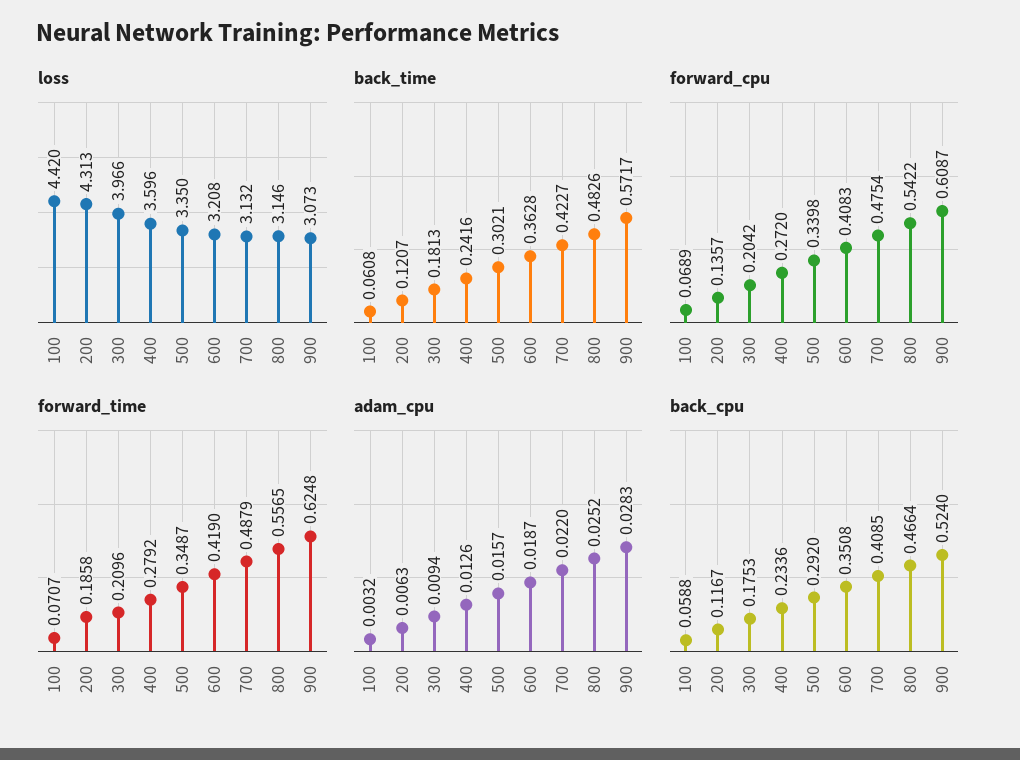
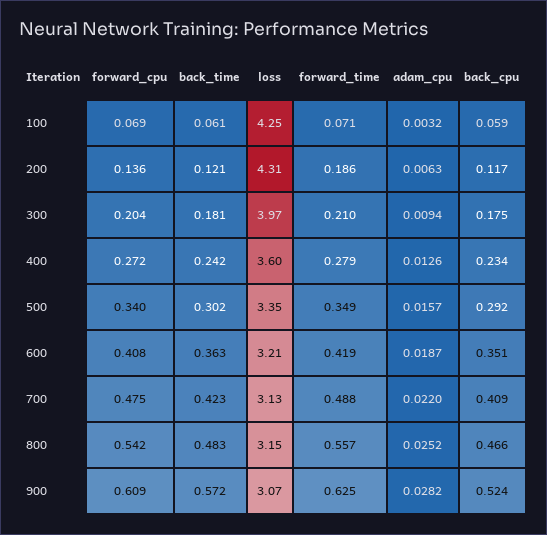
loss, 100: 4.42 -> 4.25
adam_cpu, 900: 0.0283 -> 0.0282

